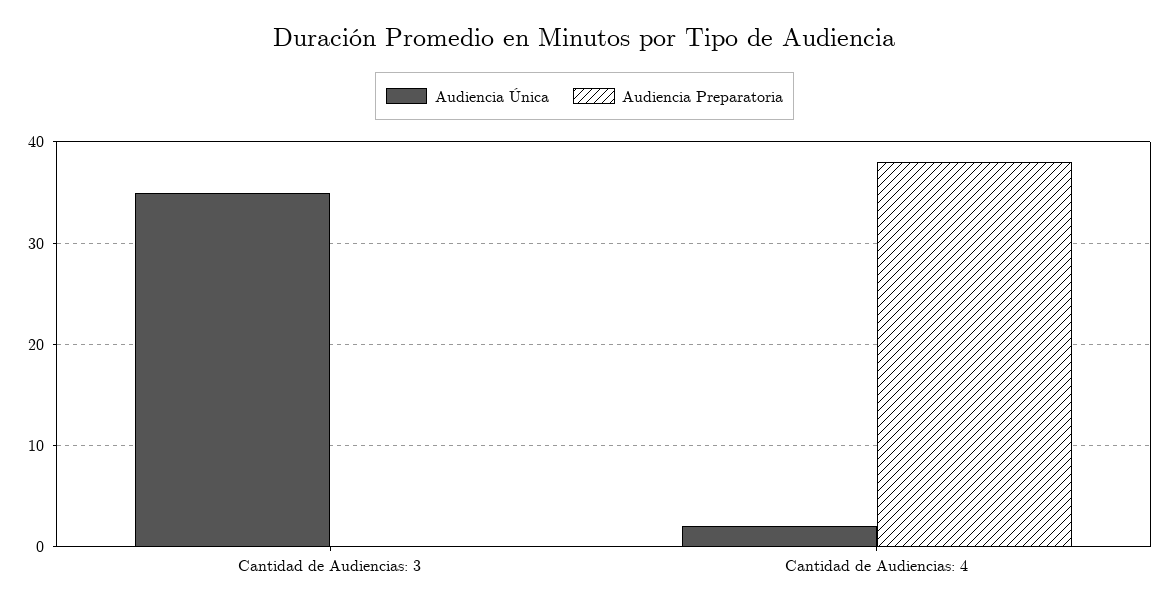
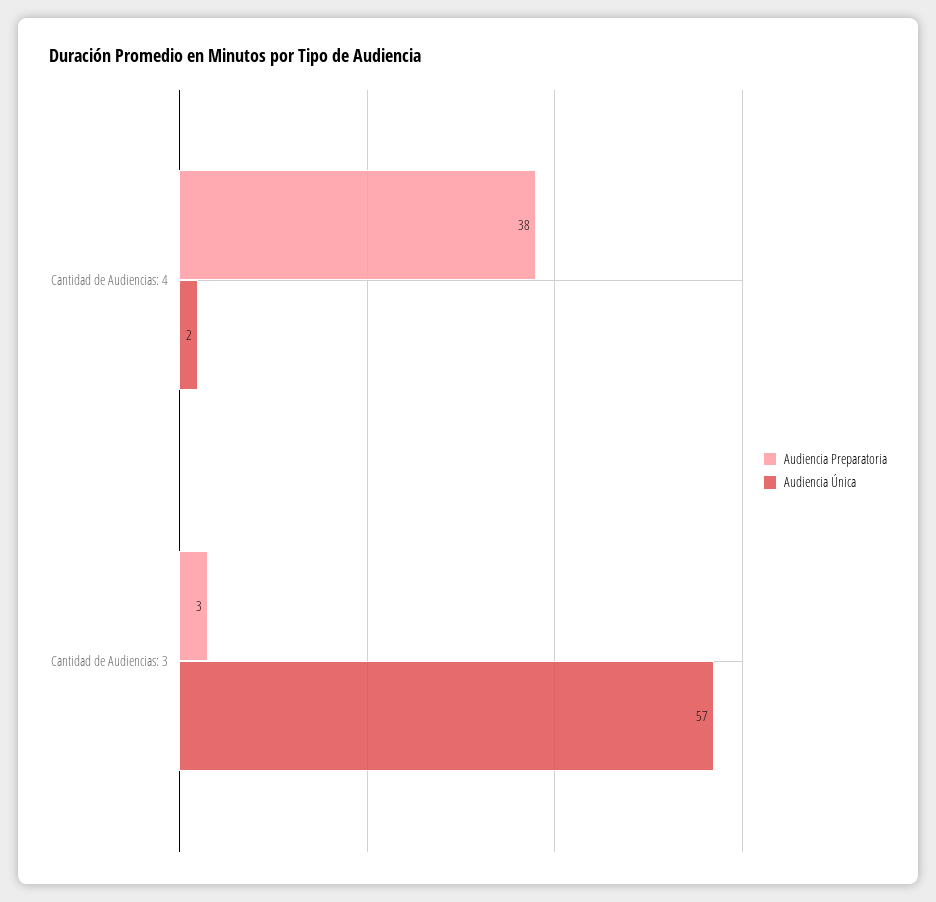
Audiencia Única, Cantidad de Audiencias: 3: 35 -> 57
Audiencia Preparatoria, Cantidad de Audiencias: 3: 0 -> 3

